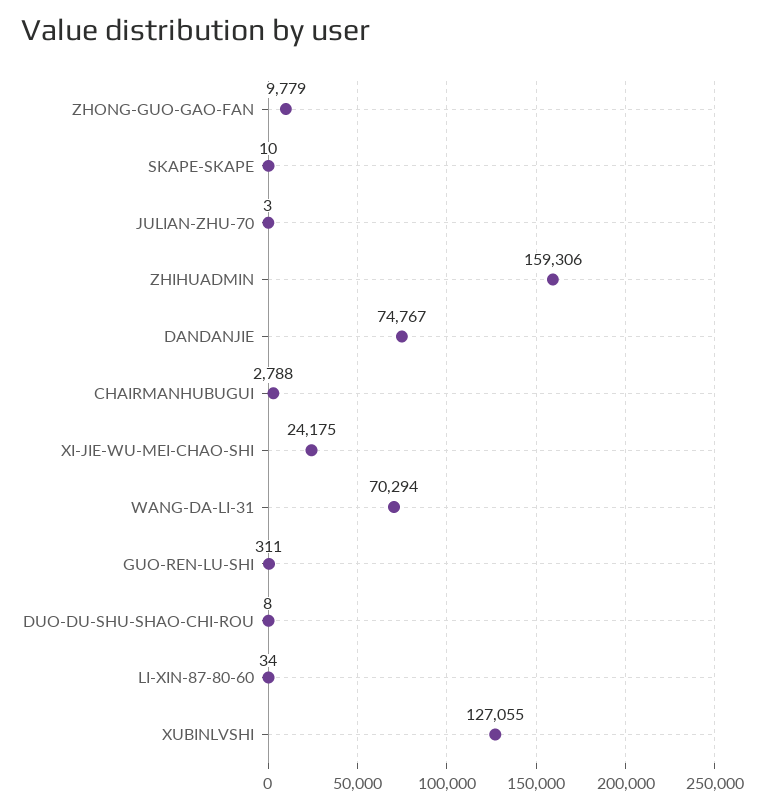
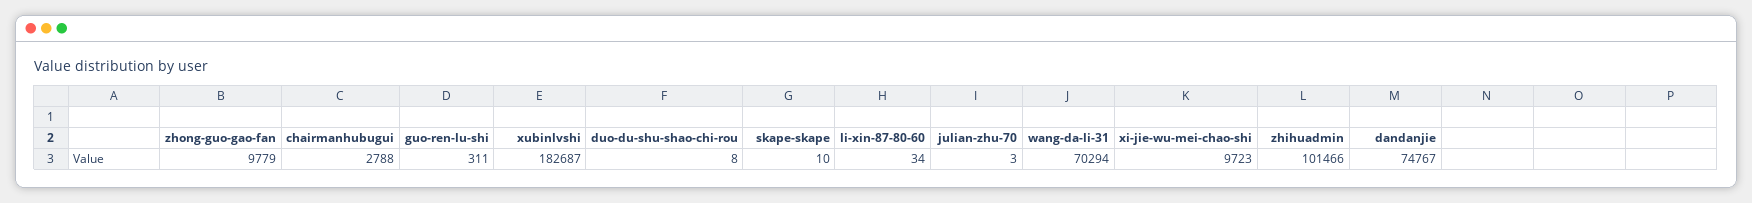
ZHIHUADMIN: 159306 -> 101466
XI-JIE-WU-MEI-CHAO-SHI: 24175 -> 9723
XUBINLVSHI: 127055 -> 182687

